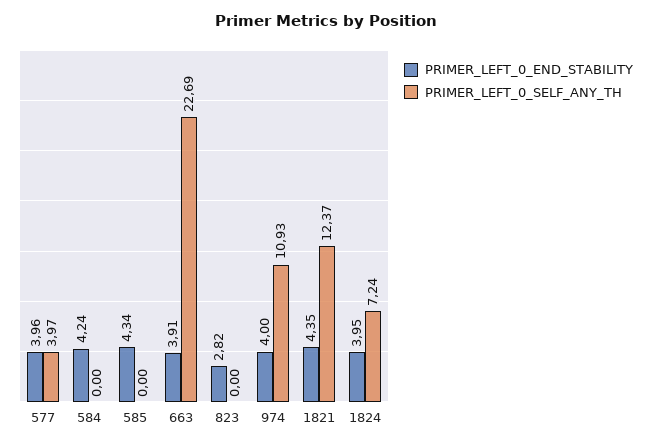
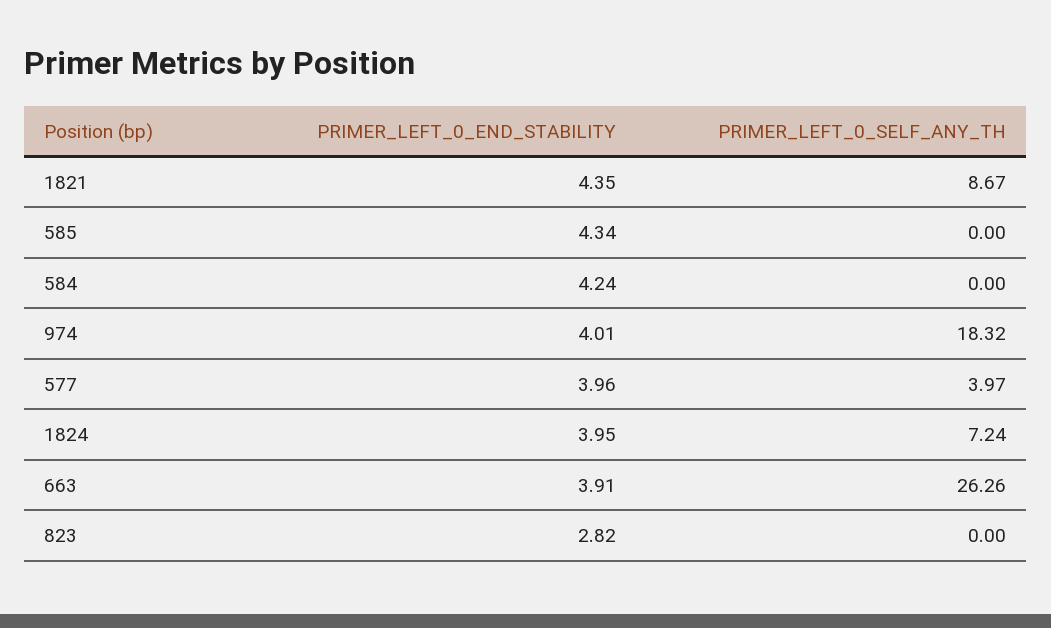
PRIMER_LEFT_0_SELF_ANY_TH, 663: 22.69 -> 26.26
PRIMER_LEFT_0_END_STABILITY, 974: 4 -> 4.01
PRIMER_LEFT_0_SELF_ANY_TH, 974: 10.93 -> 18.32
PRIMER_LEFT_0_SELF_ANY_TH, 1821: 12.37 -> 8.67

